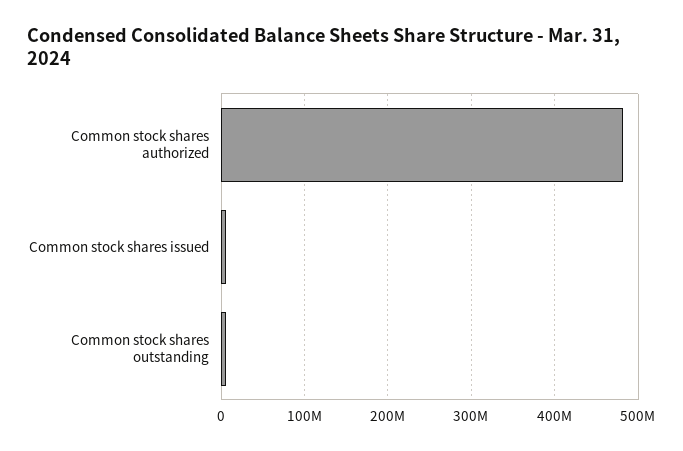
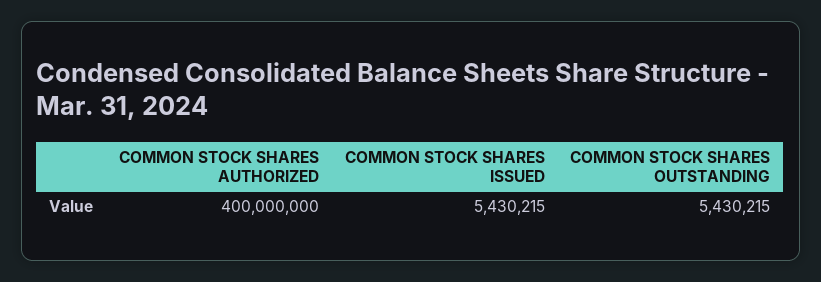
Common stock shares authorized: 480000000 -> 400000000

